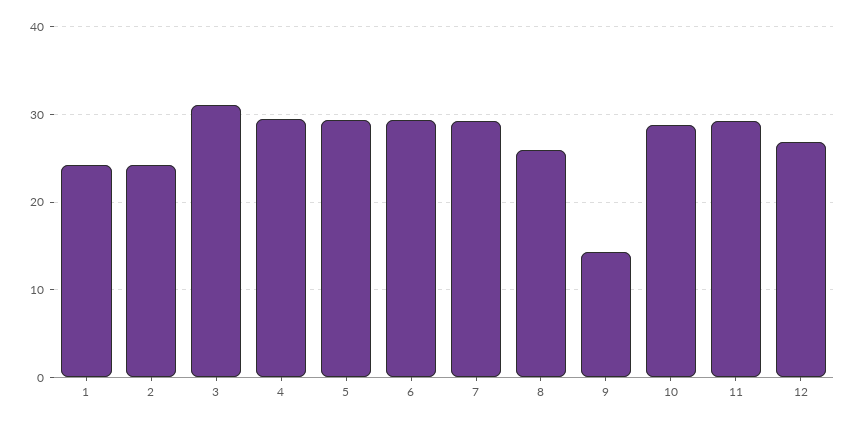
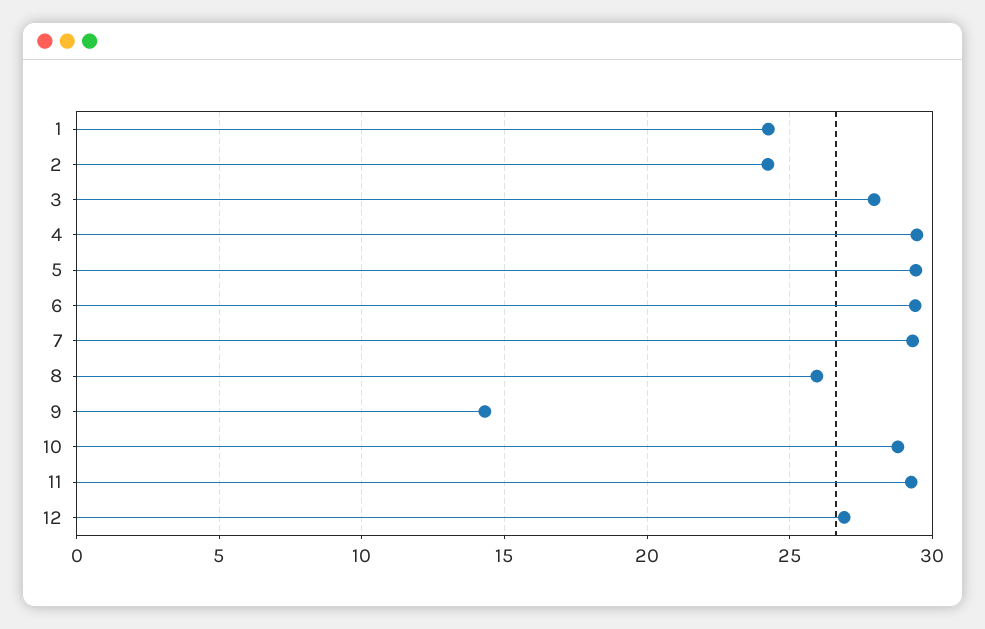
3: 31 -> 28

